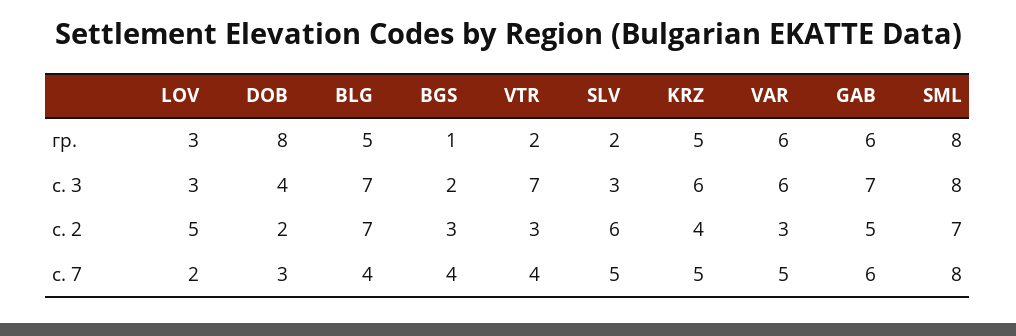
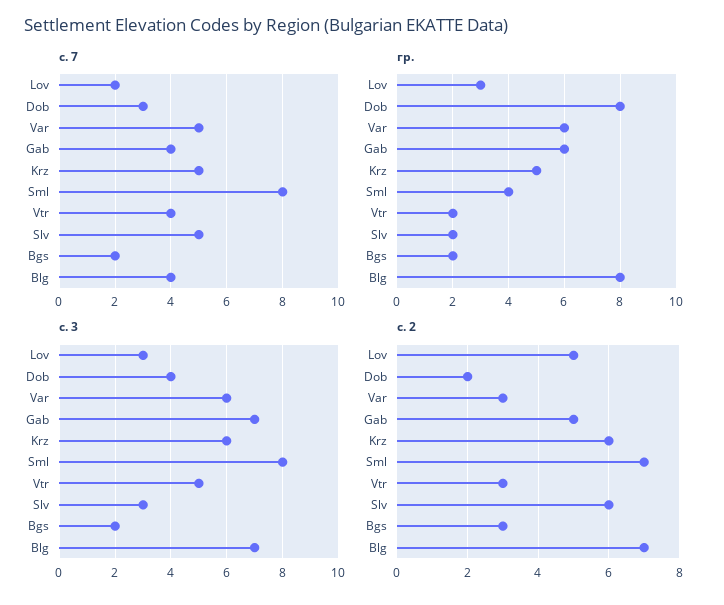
гр., BLG: 5 -> 8
гр., BGS: 1 -> 2
гр., SML: 8 -> 4
с. 3, VTR: 7 -> 5
с. 2, KRZ: 4 -> 6
с. 7, BGS: 4 -> 2
с. 7, GAB: 6 -> 4

